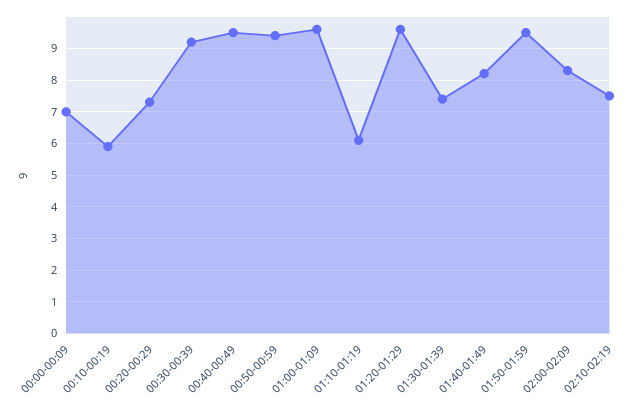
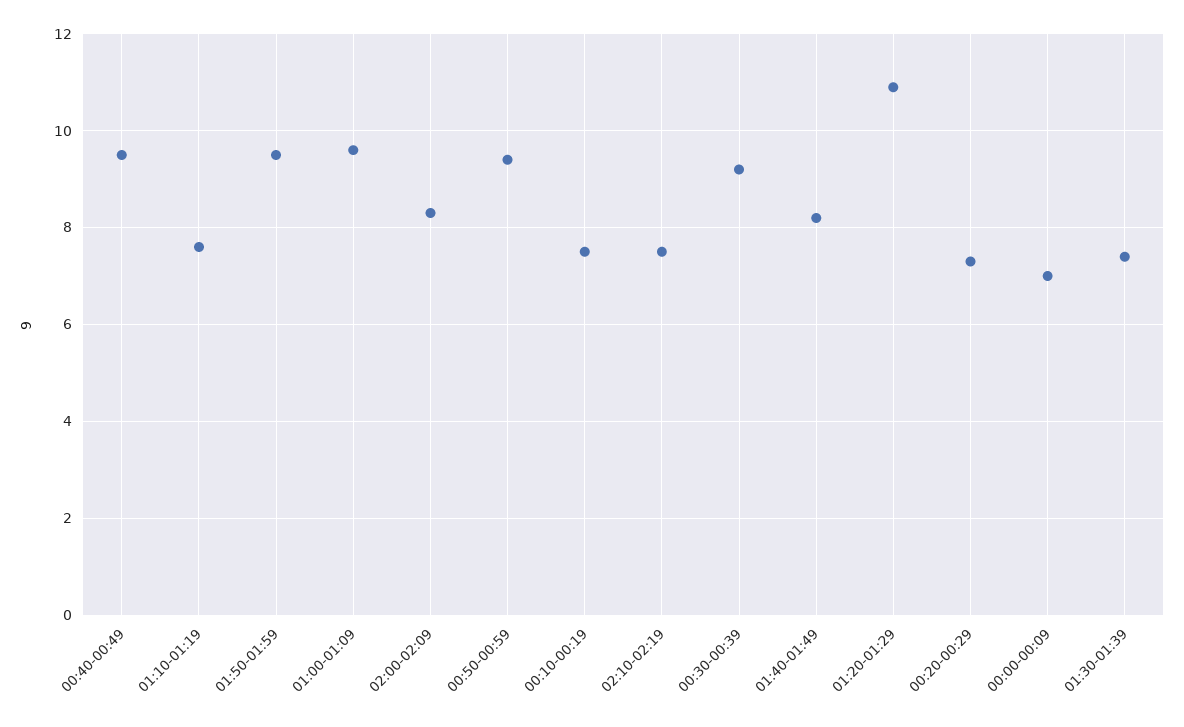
00:10-00:19: 6 -> 7.5
01:10-01:19: 6 -> 7.5
01:20-01:29: 9.5 -> 11

